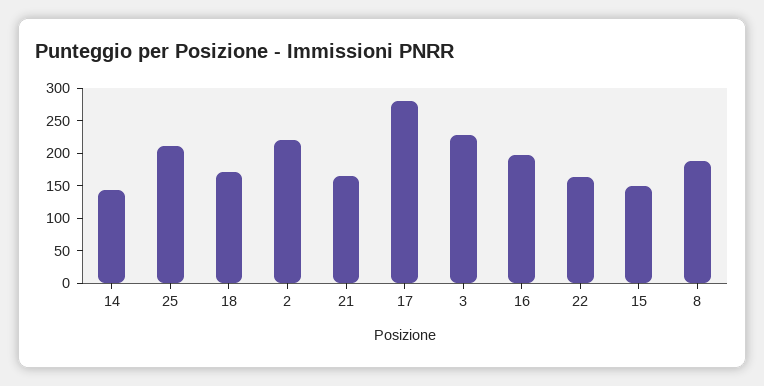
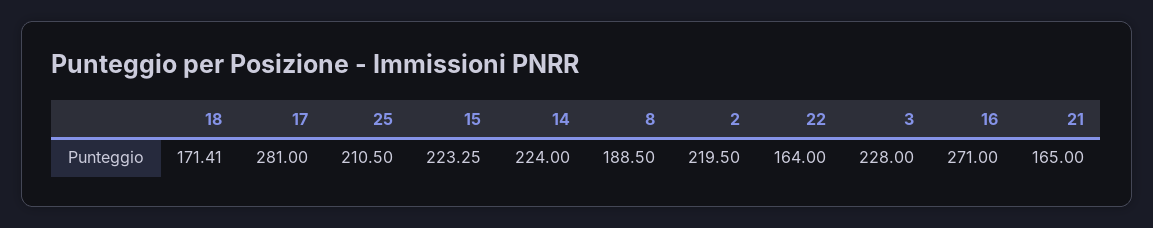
14: 150 -> 224
16: 200 -> 271
15: 150 -> 223.25

